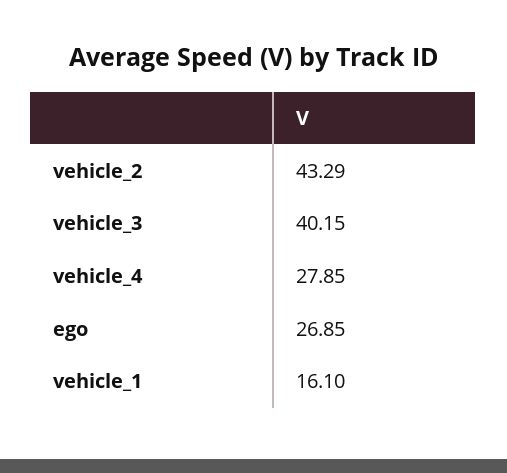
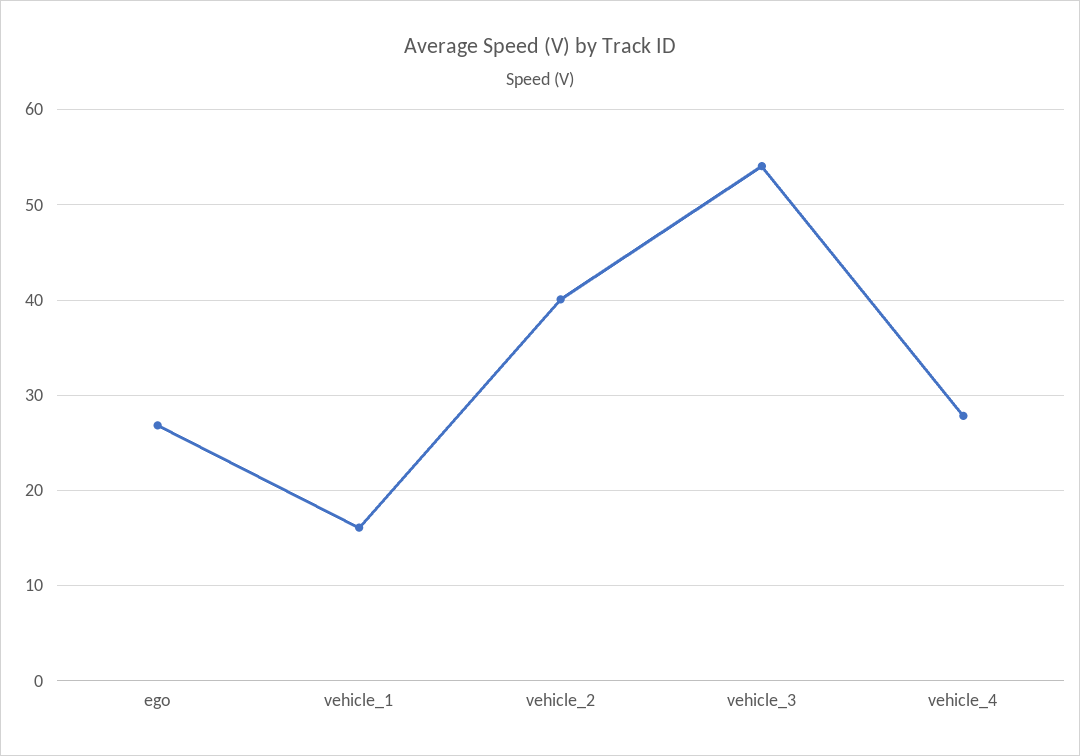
vehicle_2: 43.29 -> 40
vehicle_3: 40.15 -> 54

